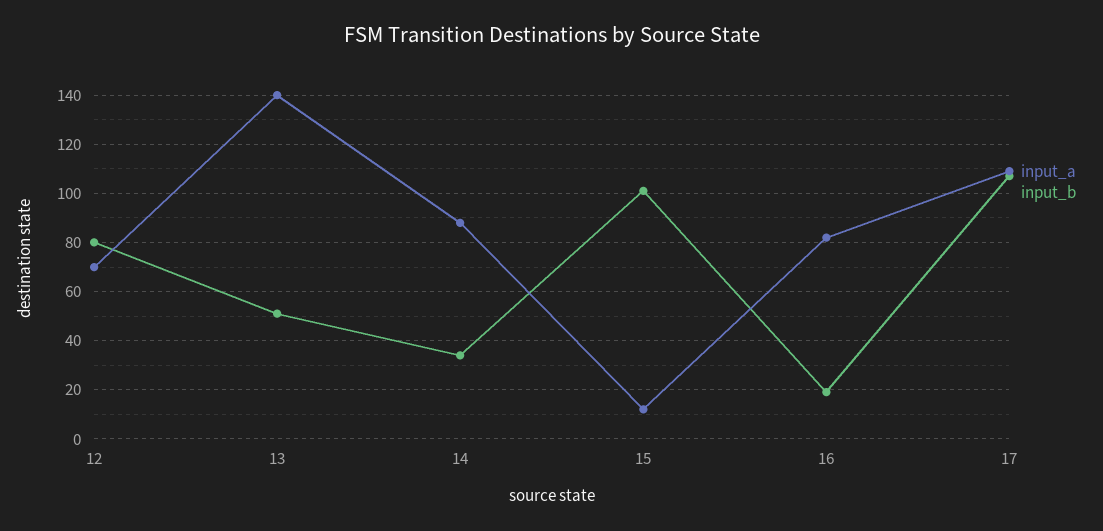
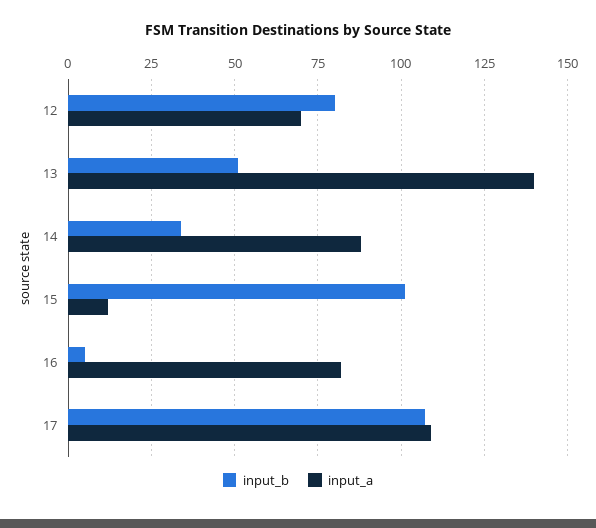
input_b, 16: 20 -> 5

